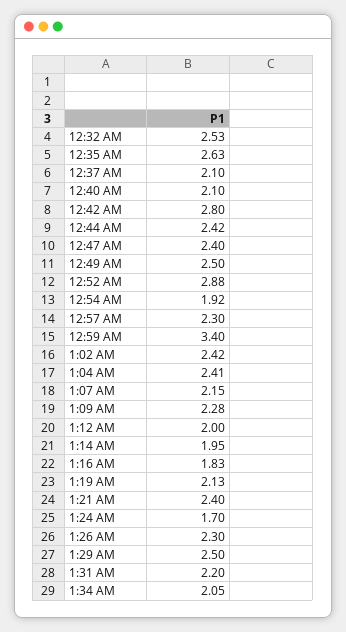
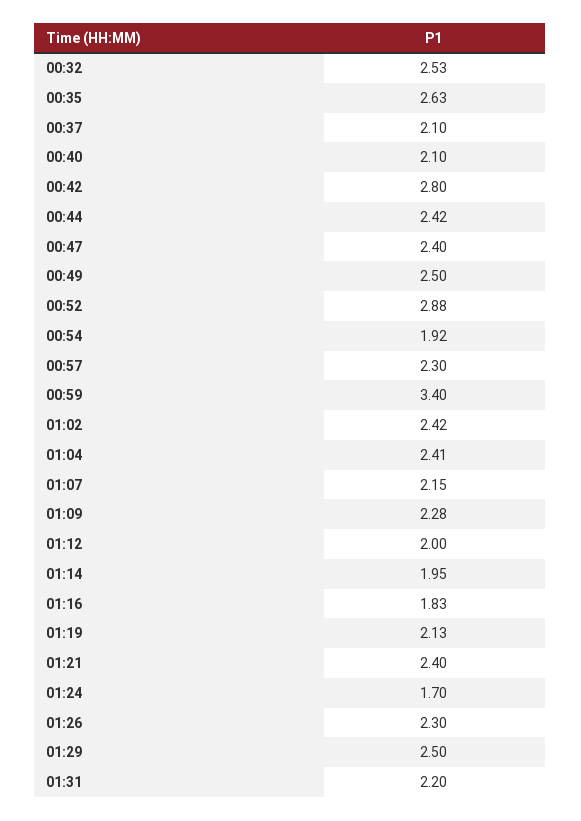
1:34 AM: 2.05 -> none

